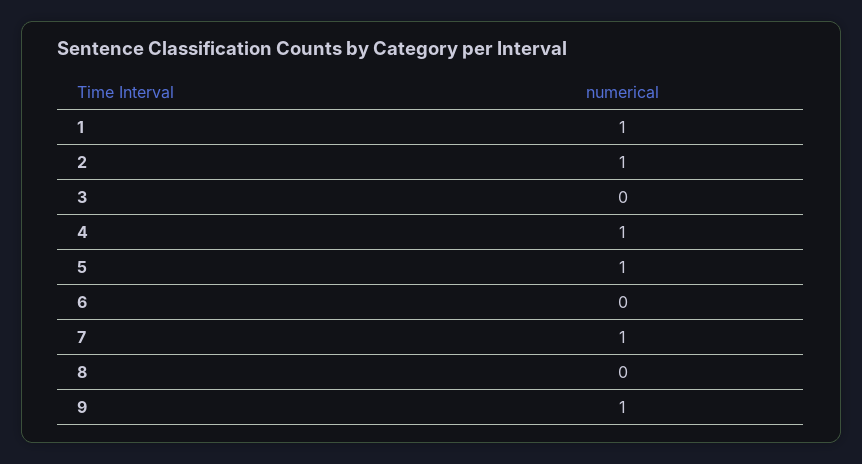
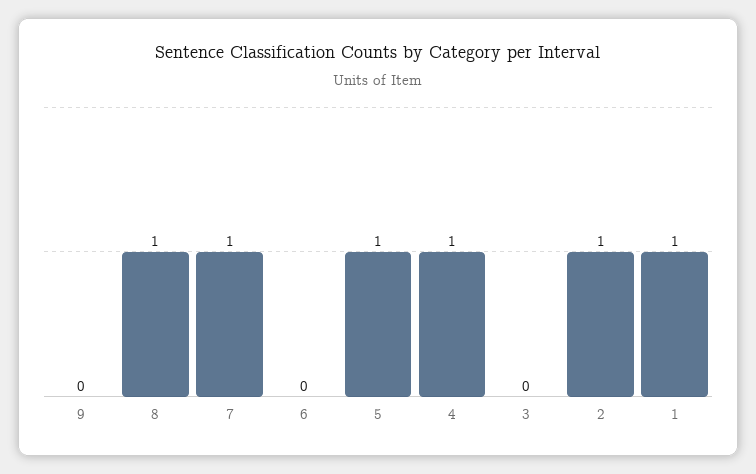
8: 0 -> 1
9: 1 -> 0

